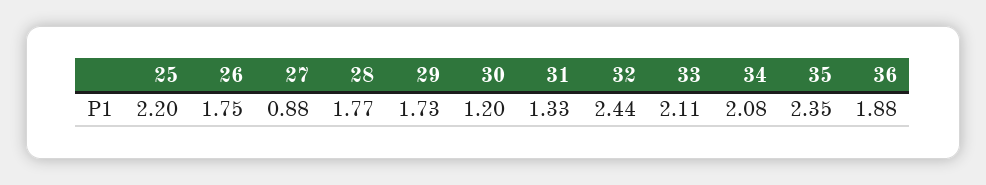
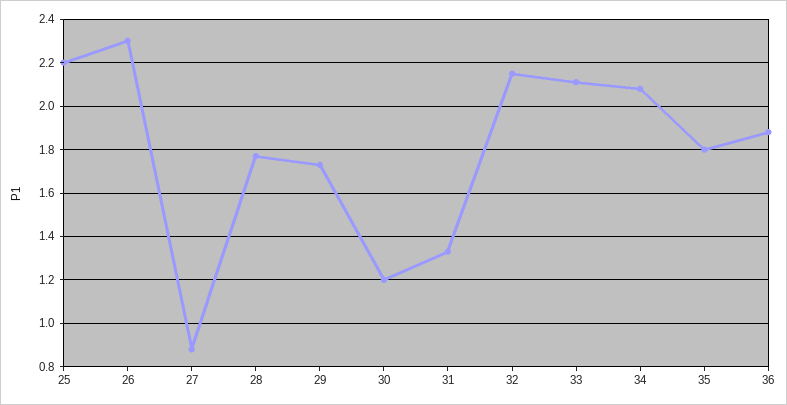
26: 1.75 -> 2.3
32: 2.44 -> 2.15
35: 2.35 -> 1.8

